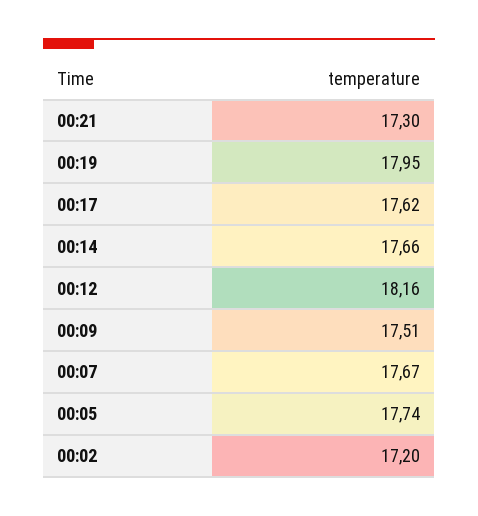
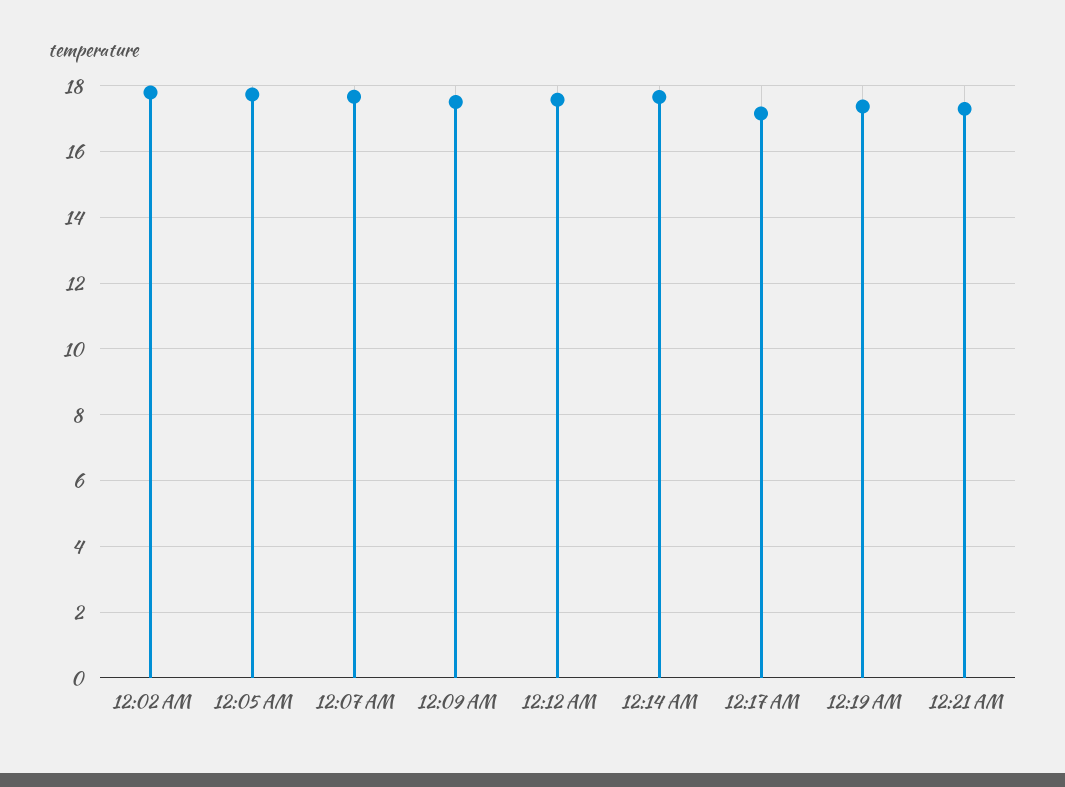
00:19: 17.95 -> 17.4
00:17: 17.62 -> 17.2
00:12: 18.16 -> 17.6
00:02: 17.2 -> 17.8

